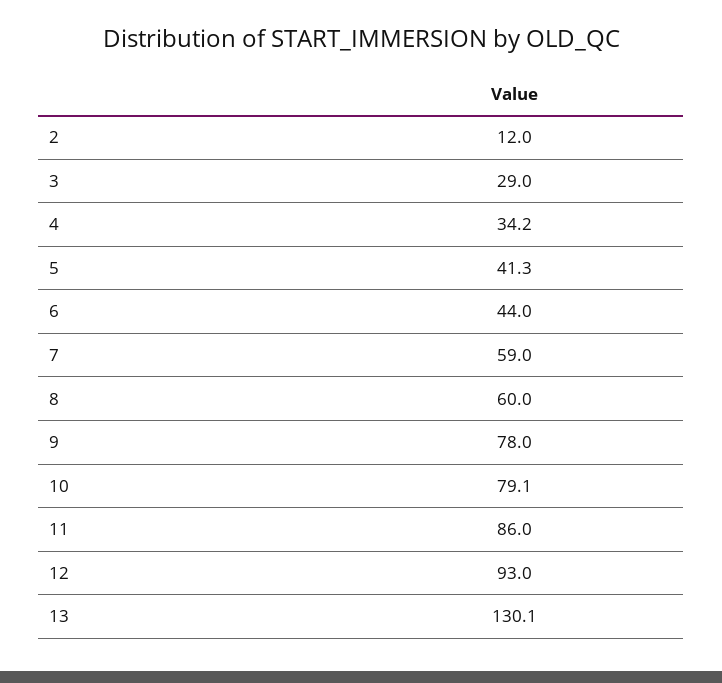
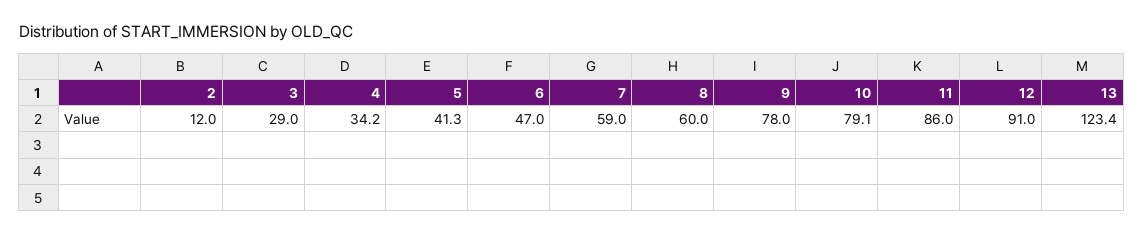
6: 44 -> 47
12: 93 -> 91
13: 130.1 -> 123.4

